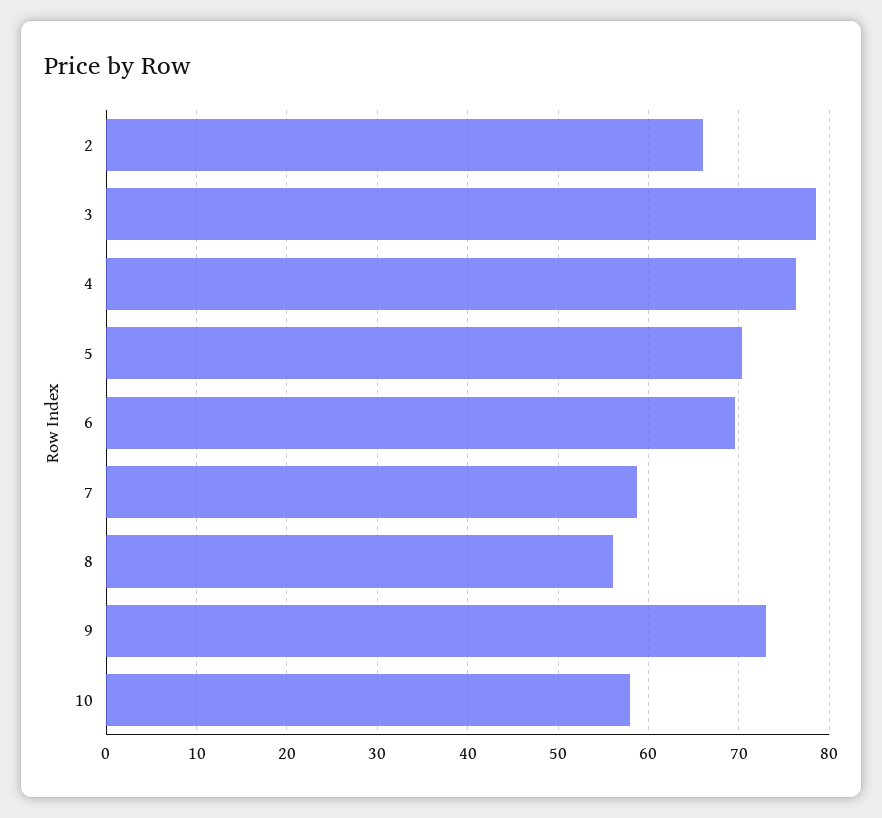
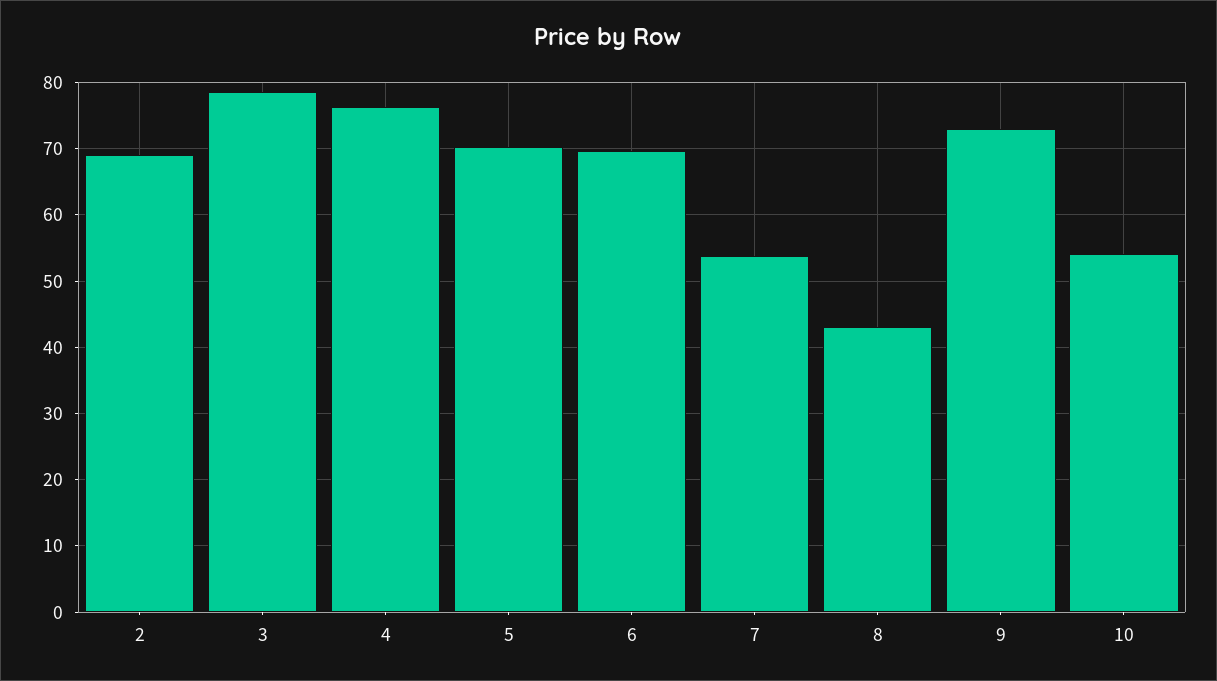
2: 66 -> 69
7: 59 -> 54
8: 56 -> 43
10: 58 -> 54

